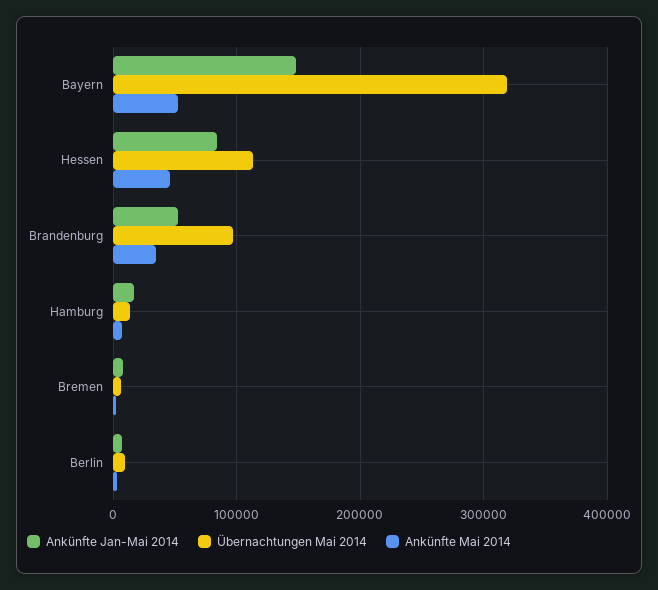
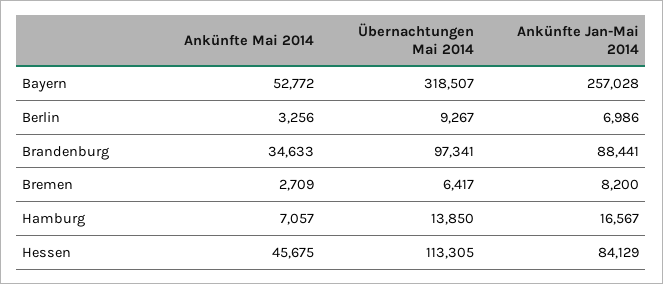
Ankünfte Jan-Mai 2014, Bayern: 150000 -> 257028
Ankünfte Jan-Mai 2014, Brandenburg: 50000 -> 88441

